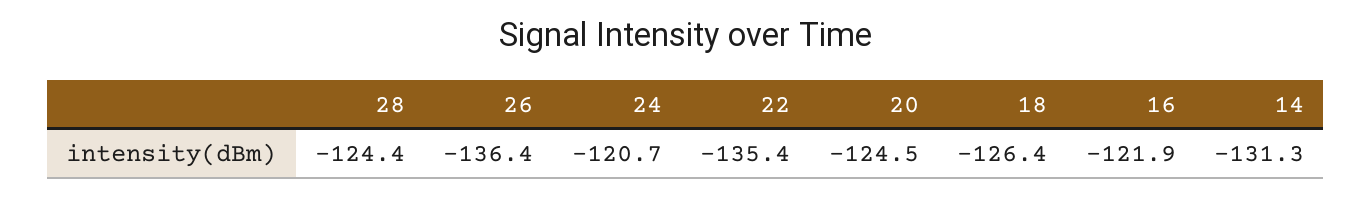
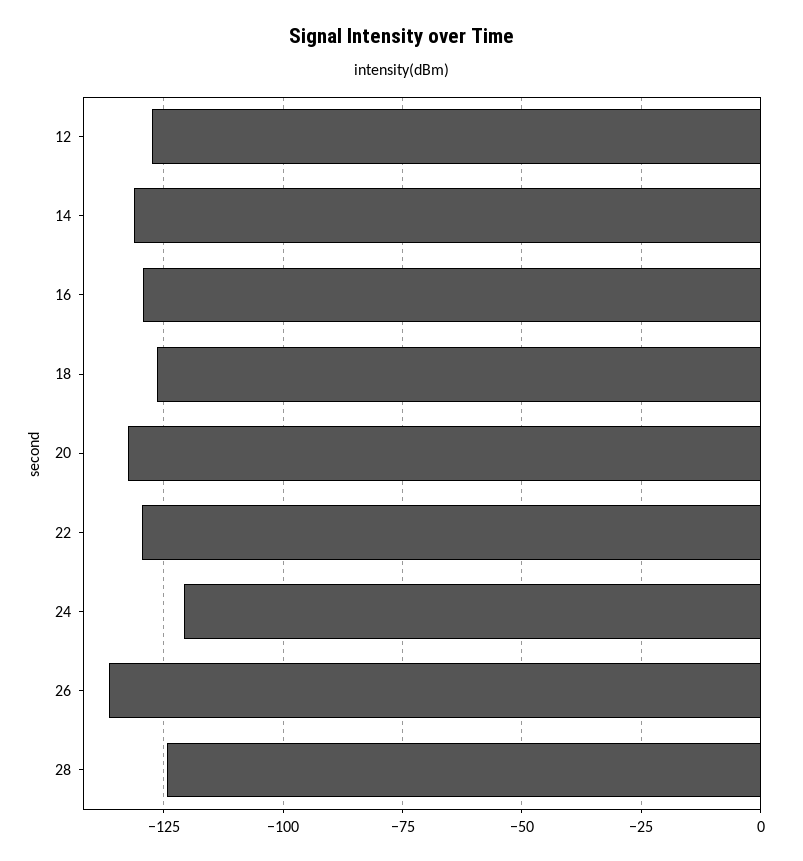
22: -135.4 -> -130
20: -124.5 -> -132.5
16: -121.9 -> -130
12: none -> -127.5

